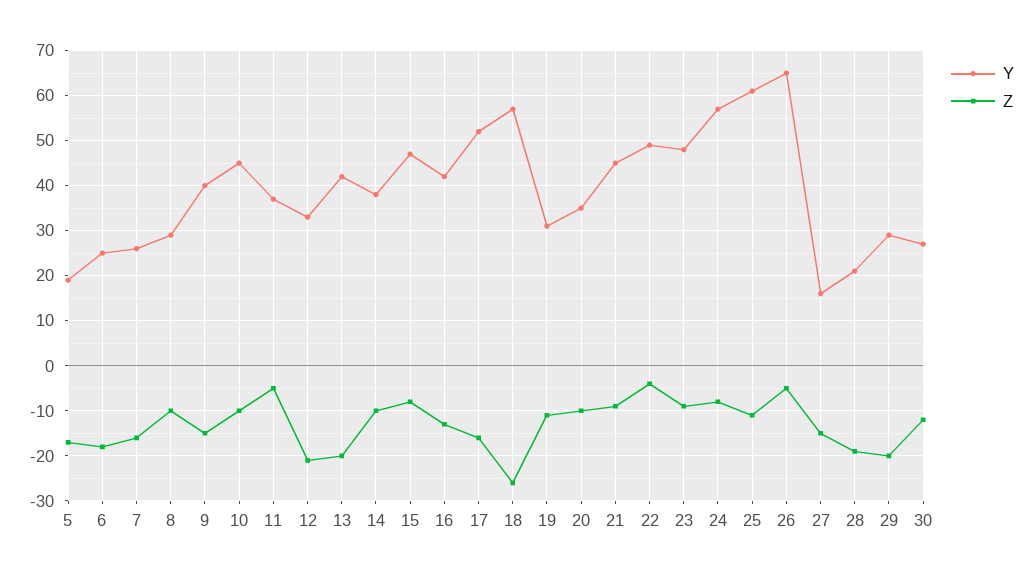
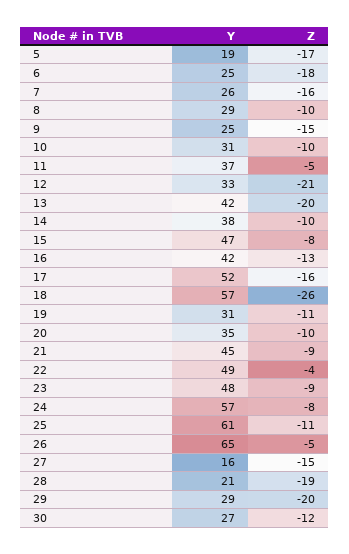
Y, 9: 40 -> 25
Y, 10: 45 -> 31

